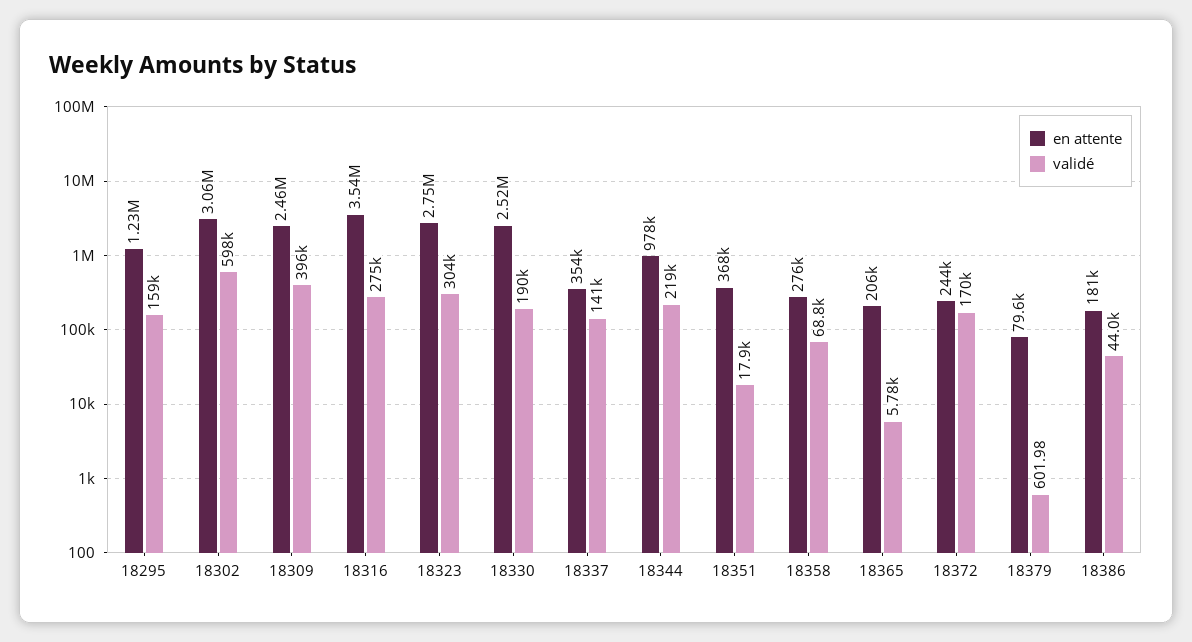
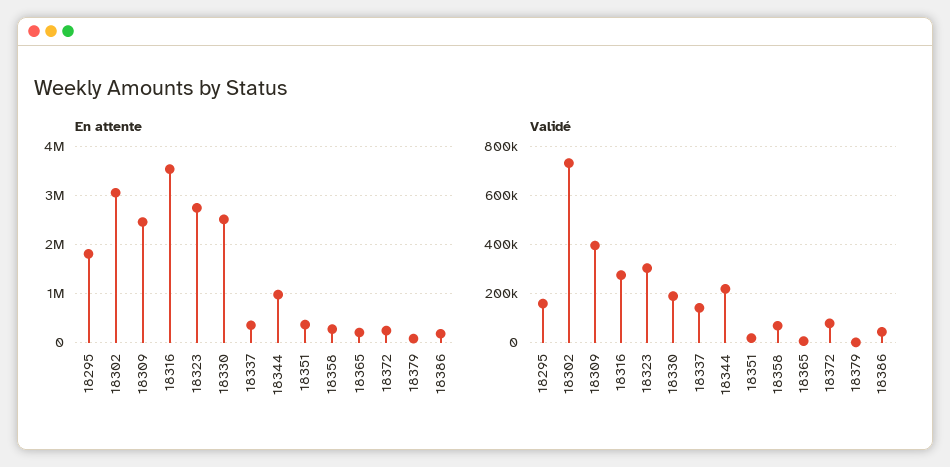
en attente, 18295: 1230000 -> 1800000
validé, 18302: 598000 -> 725000
validé, 18372: 170000 -> 75000

